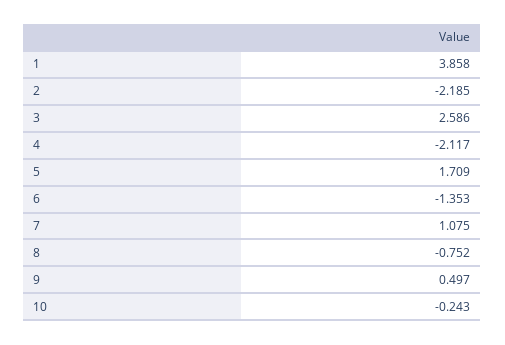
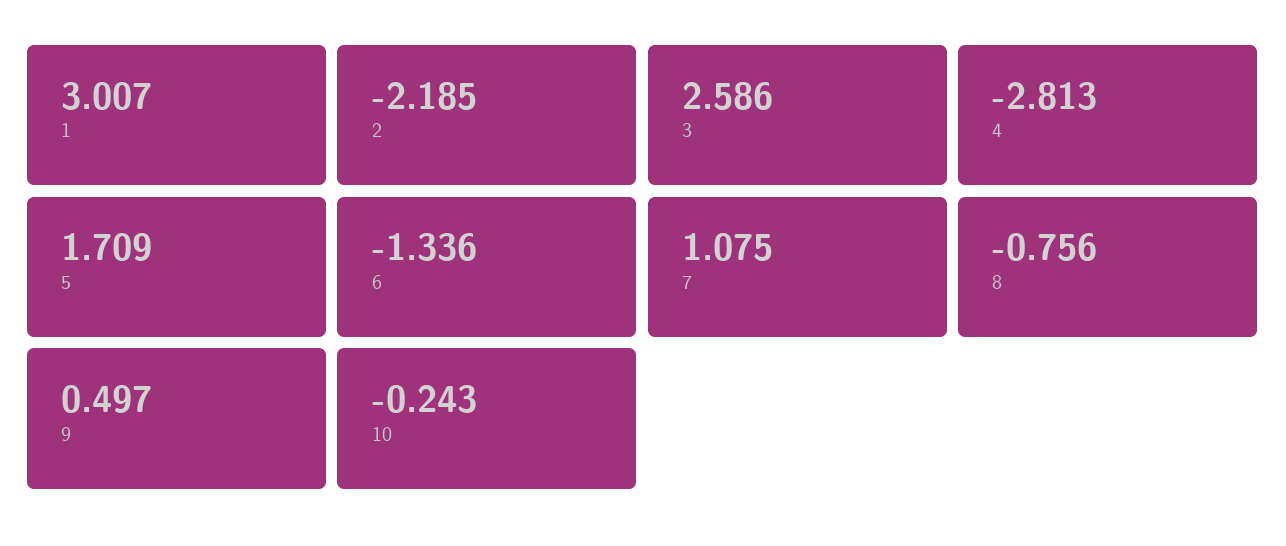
1: 3.858 -> 3.007
4: -2.117 -> -2.813
6: -1.353 -> -1.336
8: -0.752 -> -0.756

